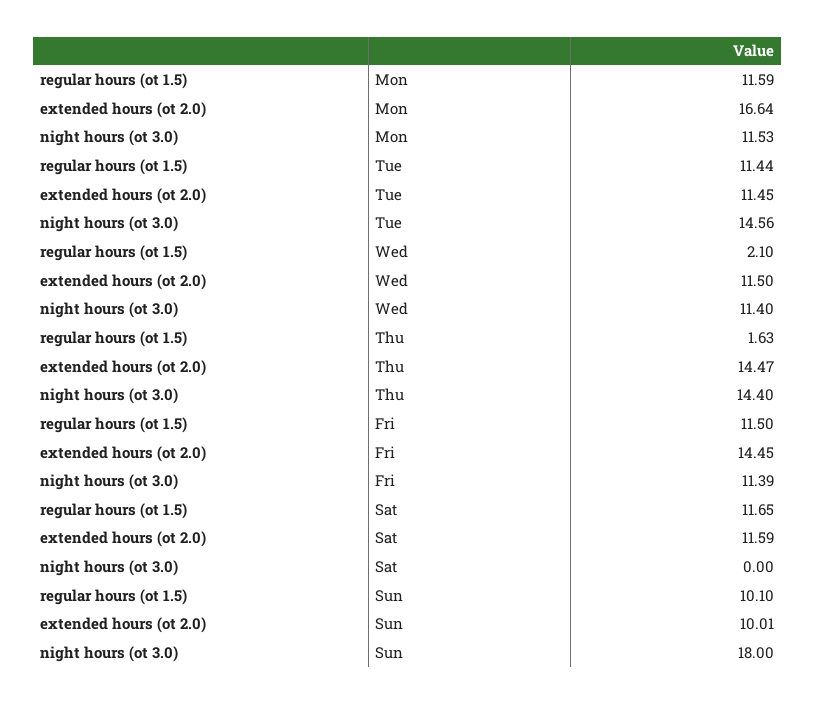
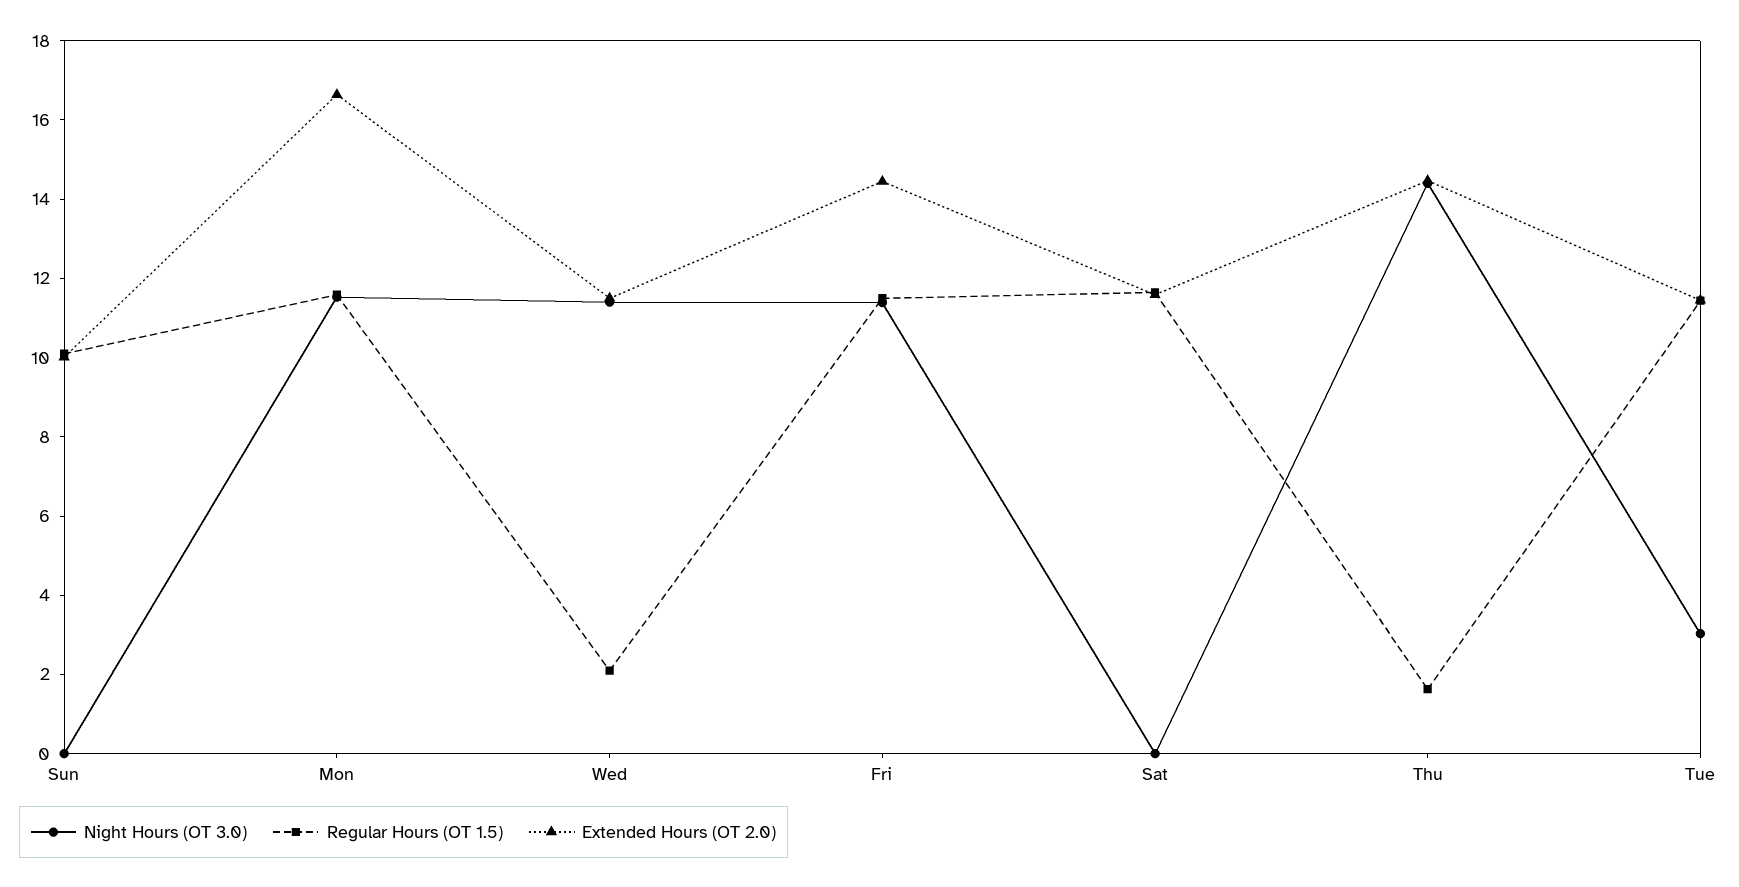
night hours (ot 3.0), Tue: 14.56 -> 3
night hours (ot 3.0), Sun: 18 -> 0

